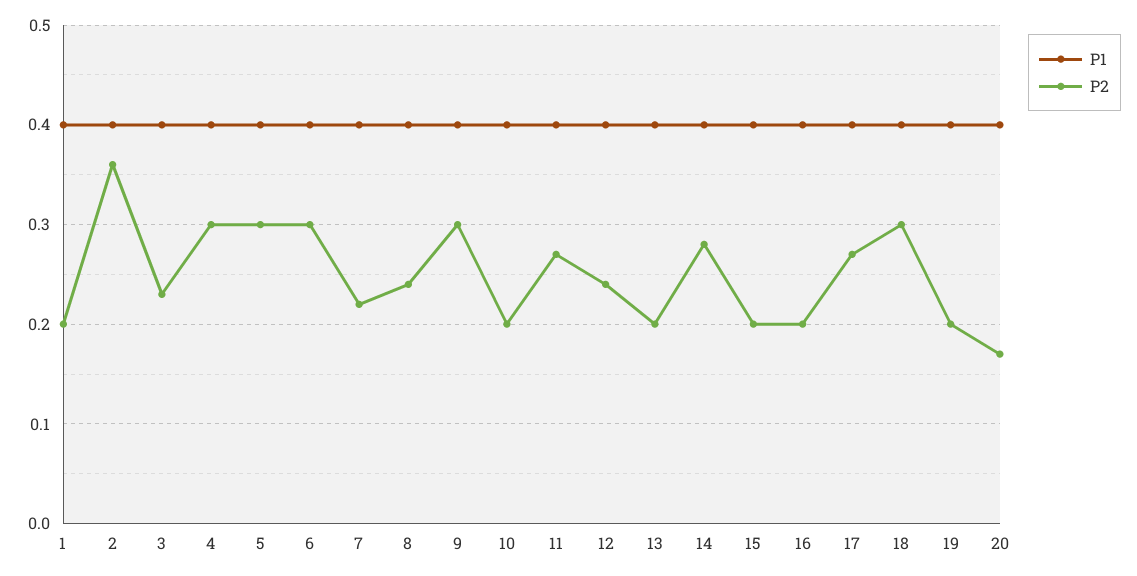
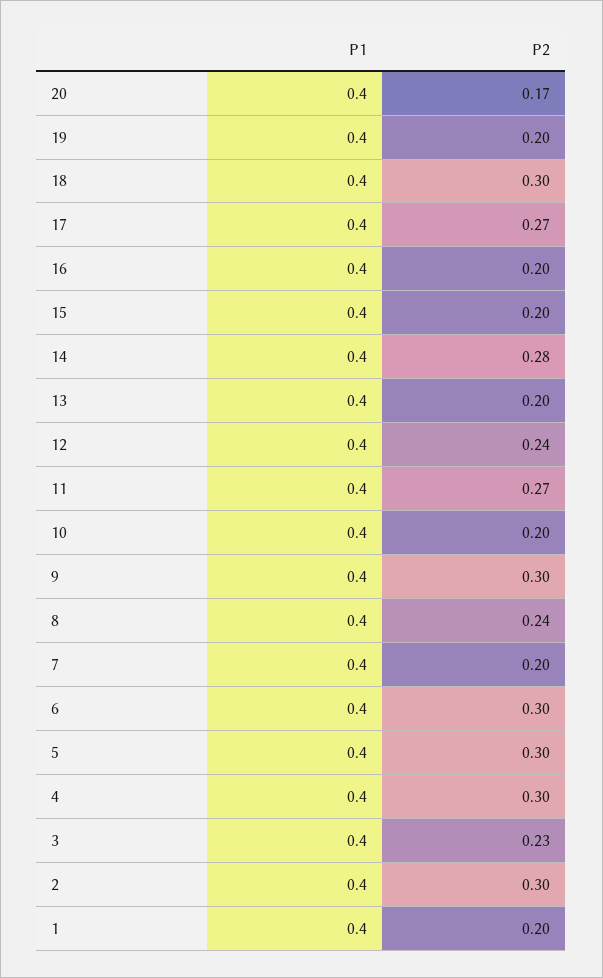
P2, 2: 0.36 -> 0.3
P2, 7: 0.22 -> 0.2

